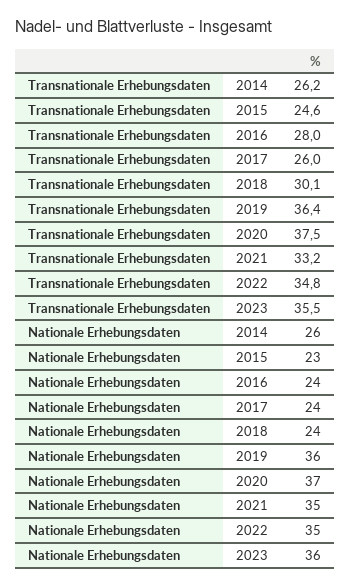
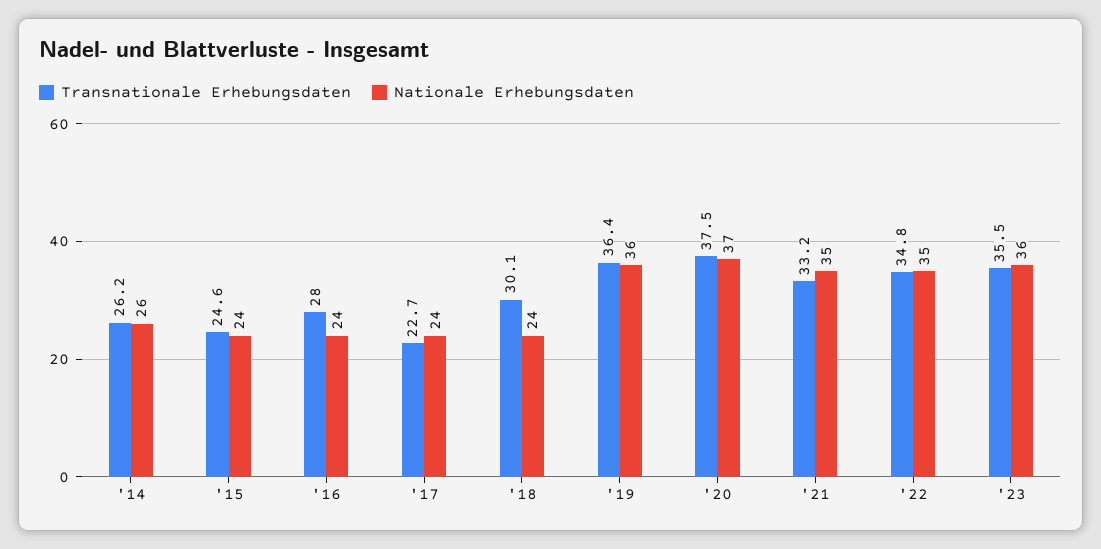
Transnationale Erhebungsdaten, 2017: 26 -> 22.7
Nationale Erhebungsdaten, 2015: 23 -> 24

